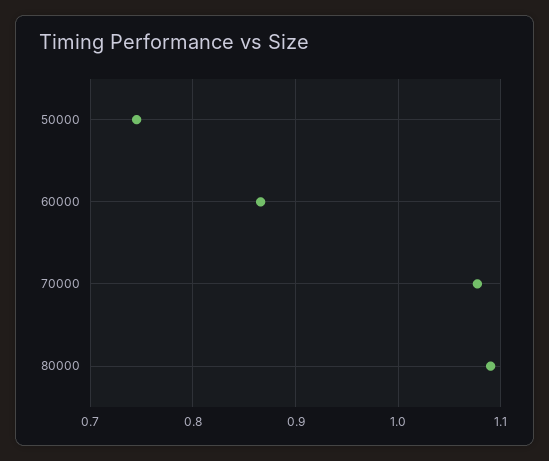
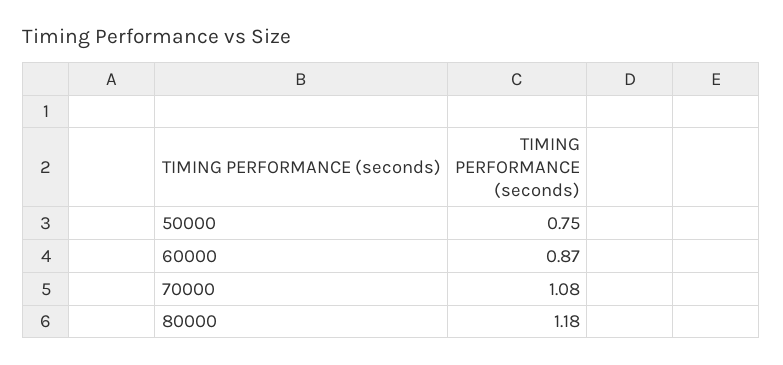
80000: 1.09 -> 1.18

